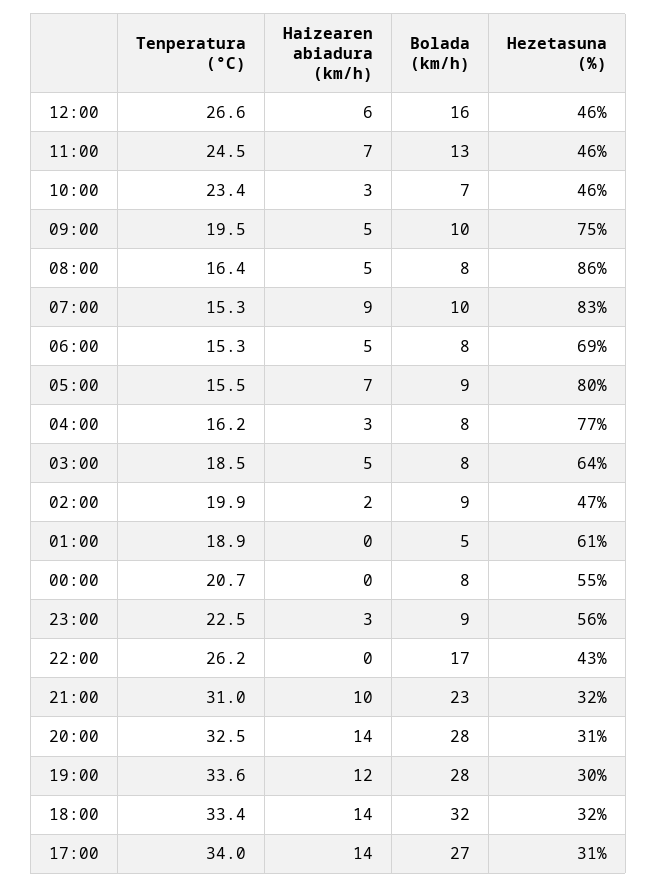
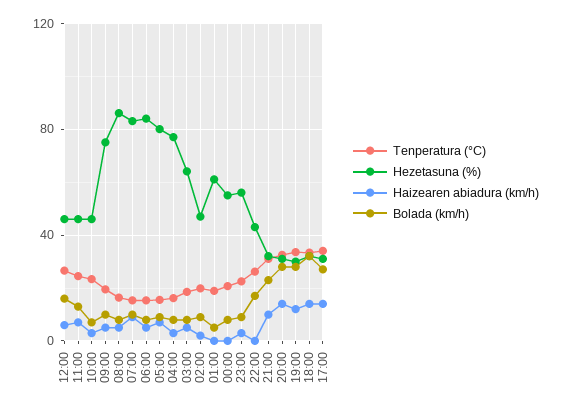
Hezetasuna (%), 06:00: 69 -> 85

